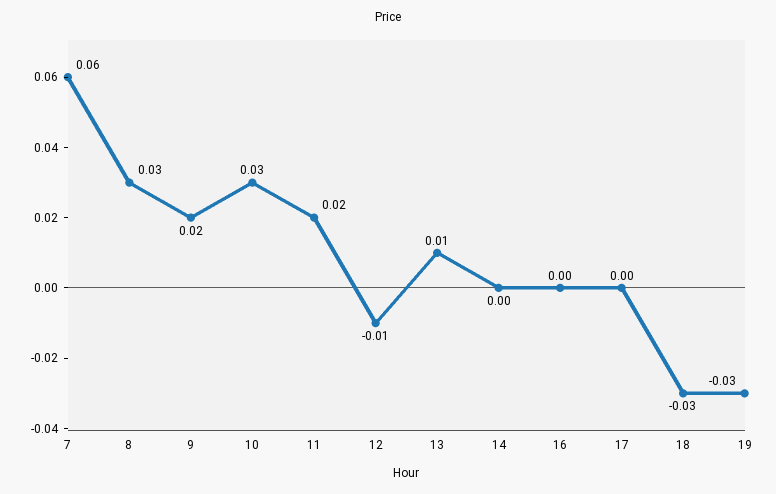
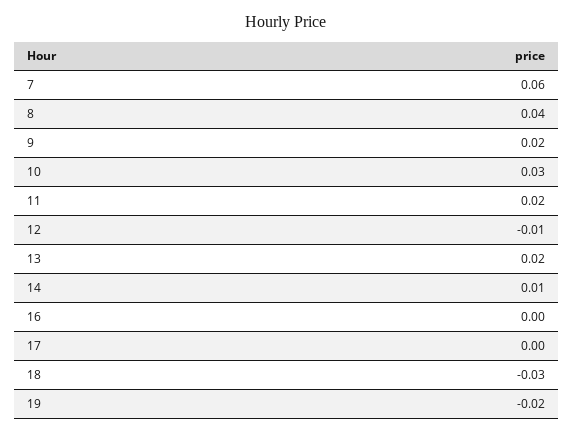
8: 0.03 -> 0.04
13: 0.01 -> 0.02
14: 0 -> 0.01
19: -0.03 -> -0.02

